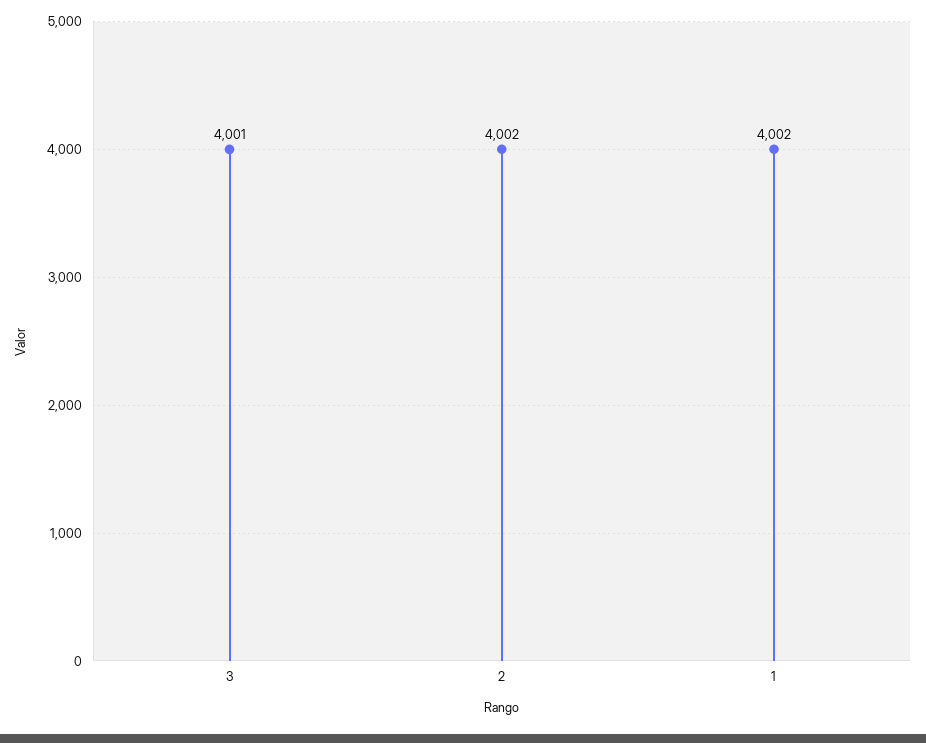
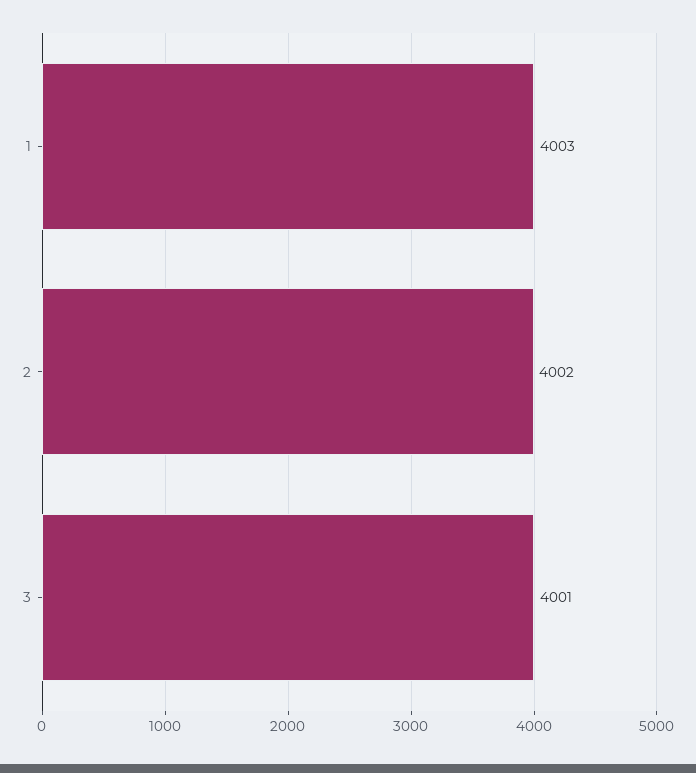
1: 4002 -> 4003

